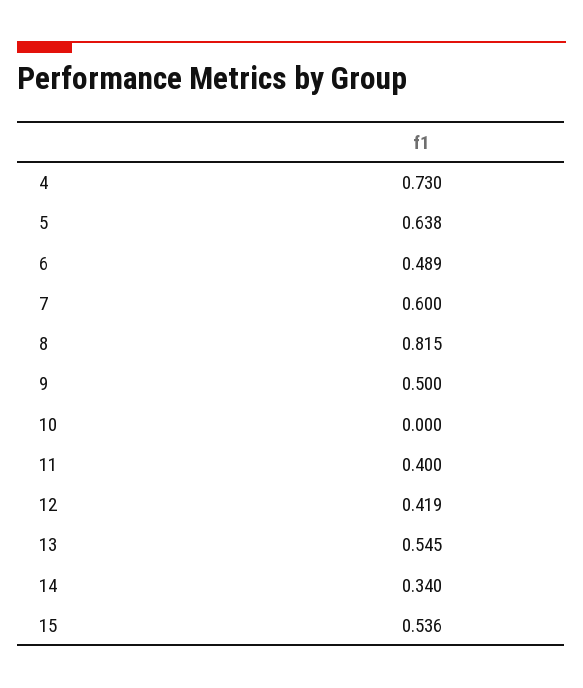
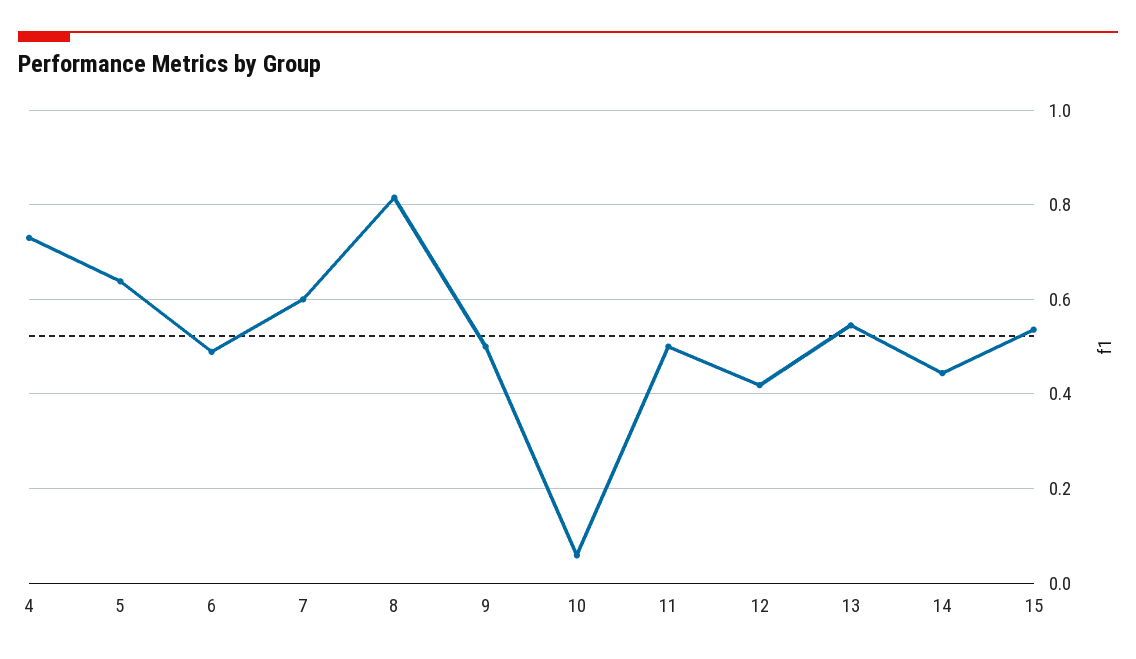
10: 0 -> 0.06
11: 0.4 -> 0.5
14: 0.34 -> 0.44

